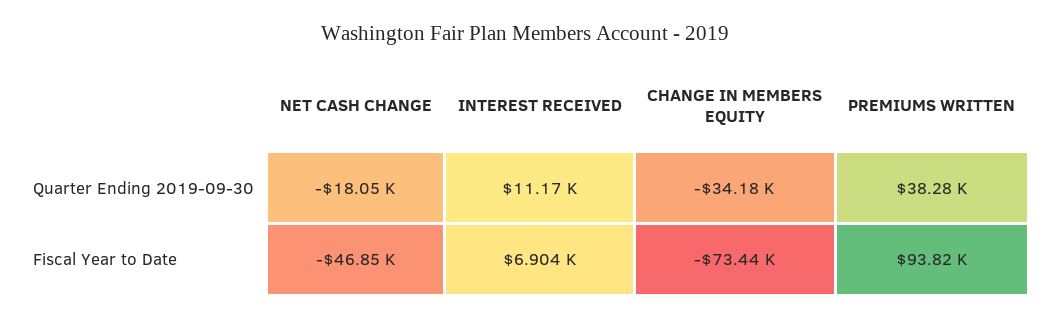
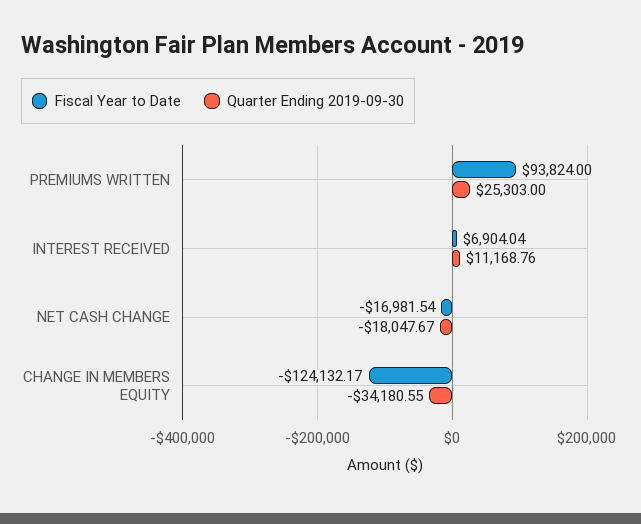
Quarter Ending 2019-09-30, PREMIUMS WRITTEN: 38280 -> 25303
Fiscal Year to Date, NET CASH CHANGE: -46850 -> -16981.54
Fiscal Year to Date, CHANGE IN MEMBERS EQUITY: -73440 -> -124132.17

